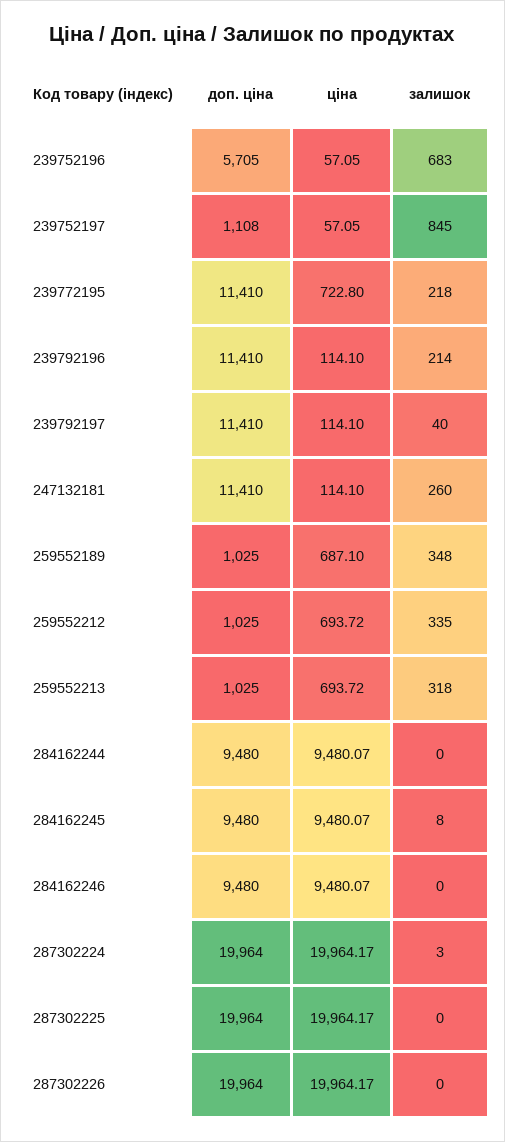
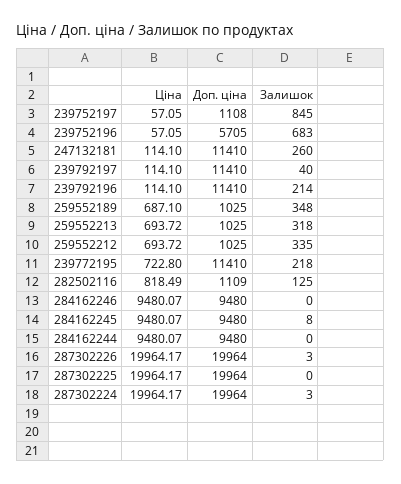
залишок, 287302226: 0 -> 3
ціна, 282502116: none -> 818.49
доп. ціна, 282502116: none -> 1109
залишок, 282502116: none -> 125

